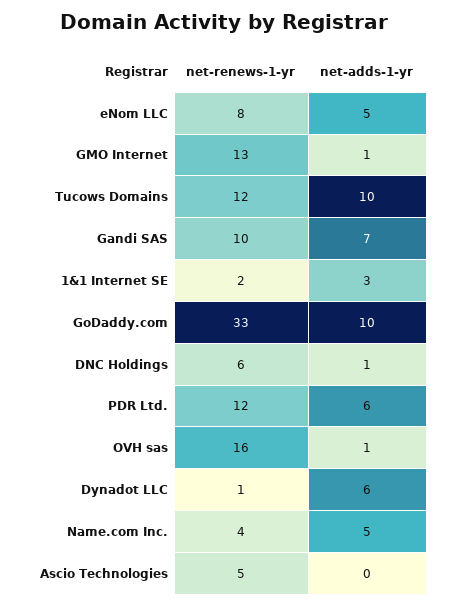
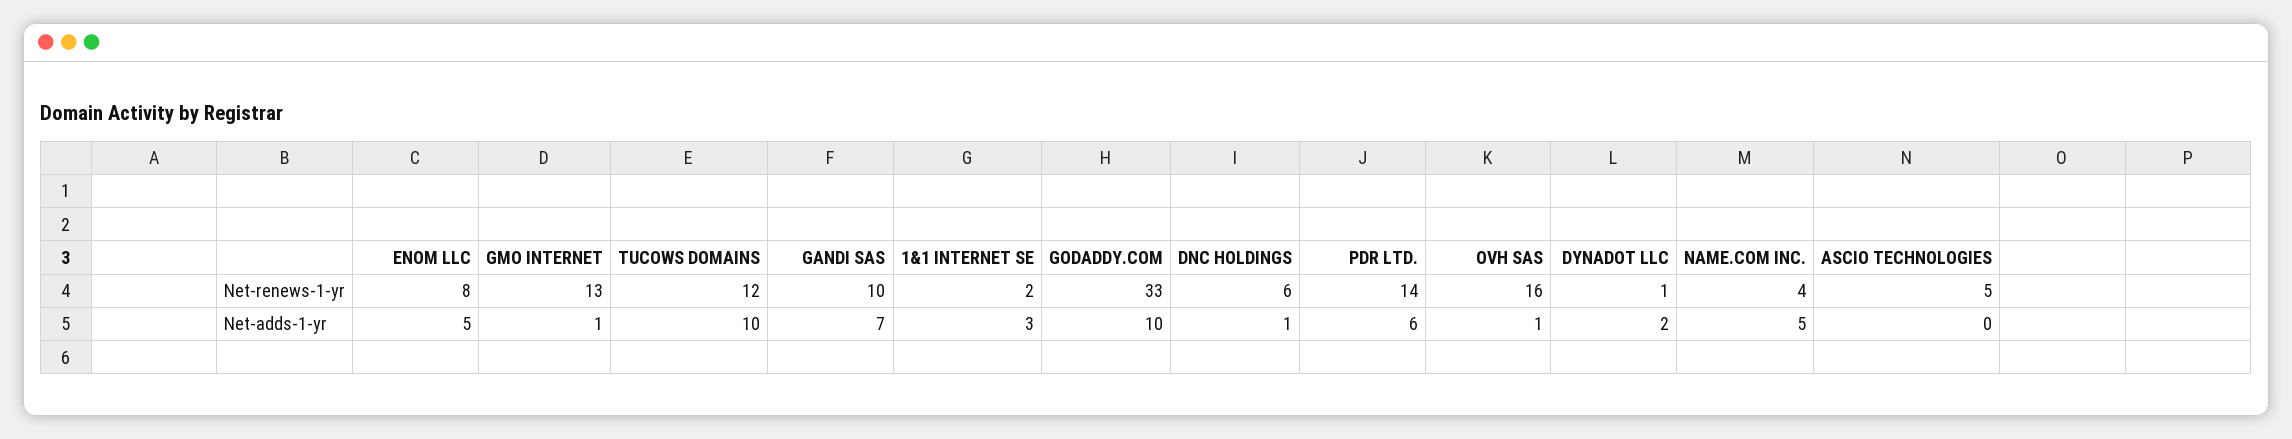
net-renews-1-yr, PDR Ltd.: 12 -> 14
net-adds-1-yr, Dynadot LLC: 6 -> 2

